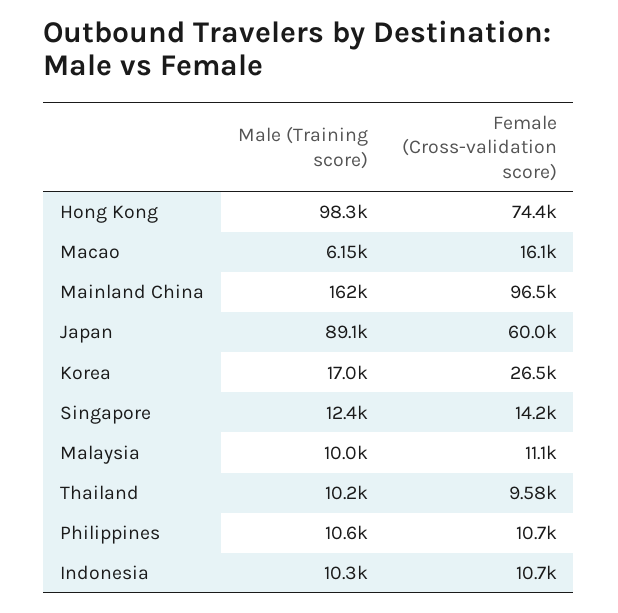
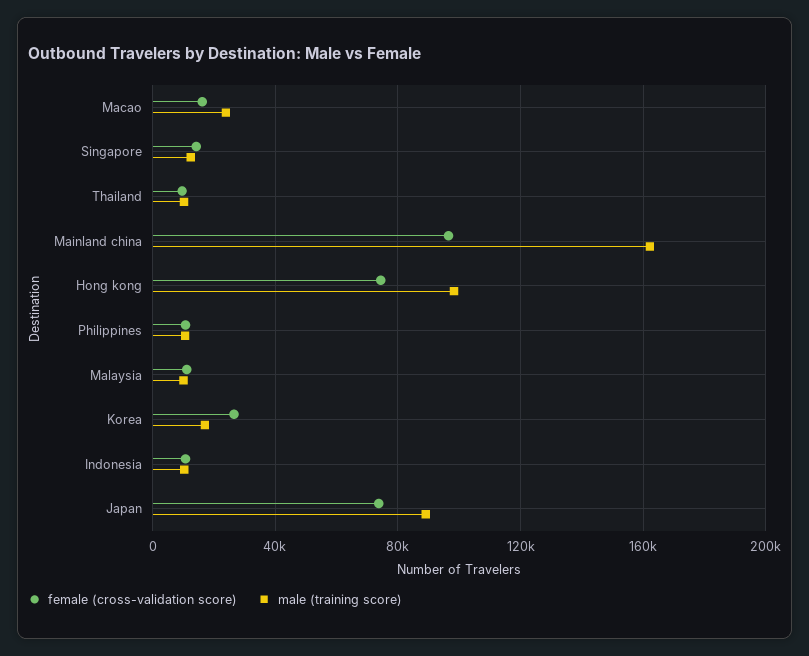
Male (Training score), Macao: 6150 -> 25000
Female (Cross-validation score), Japan: 60000 -> 75000

